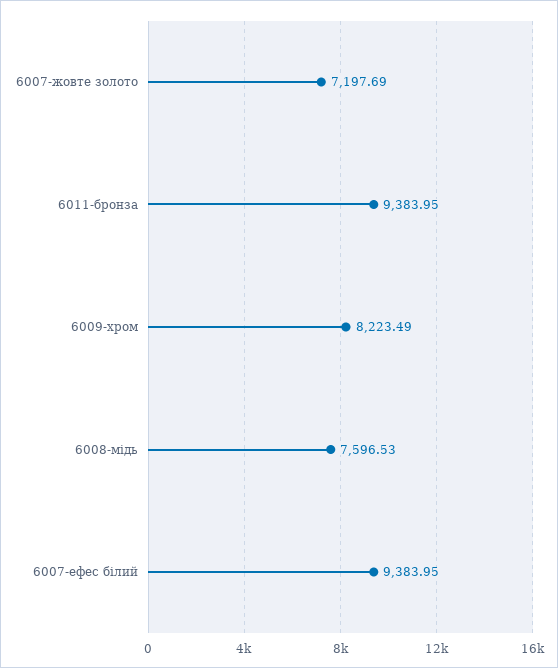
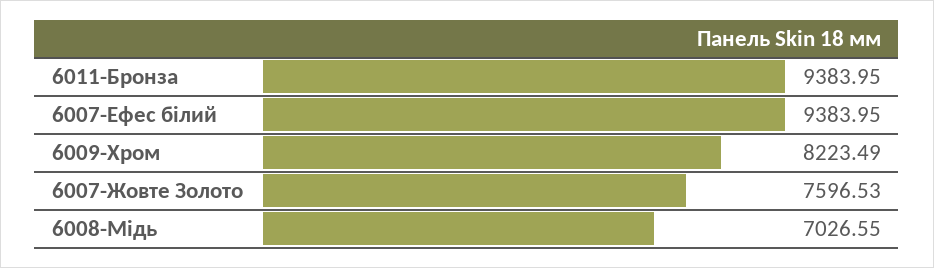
6007-жовте золото: 7197.69 -> 7596.53
6008-мідь: 7596.53 -> 7026.55

